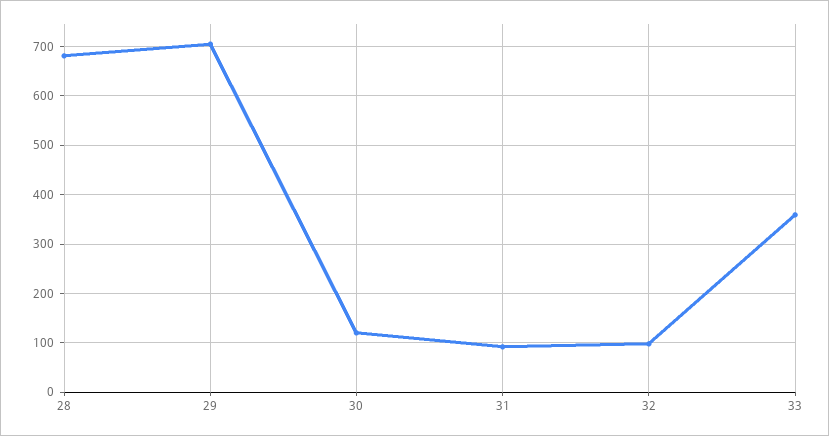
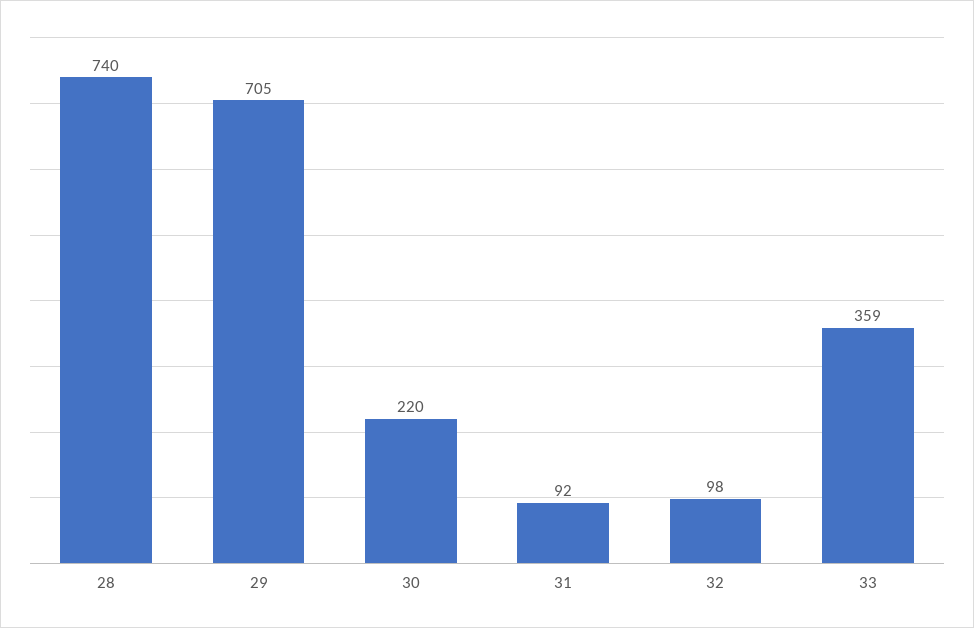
28: 680 -> 740
30: 120 -> 220

